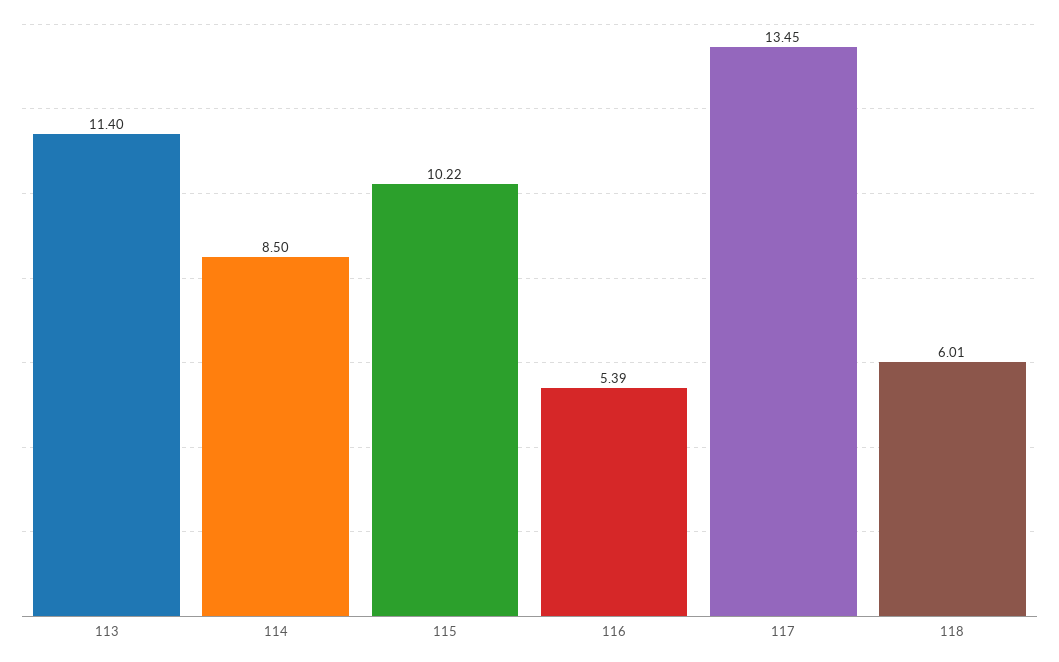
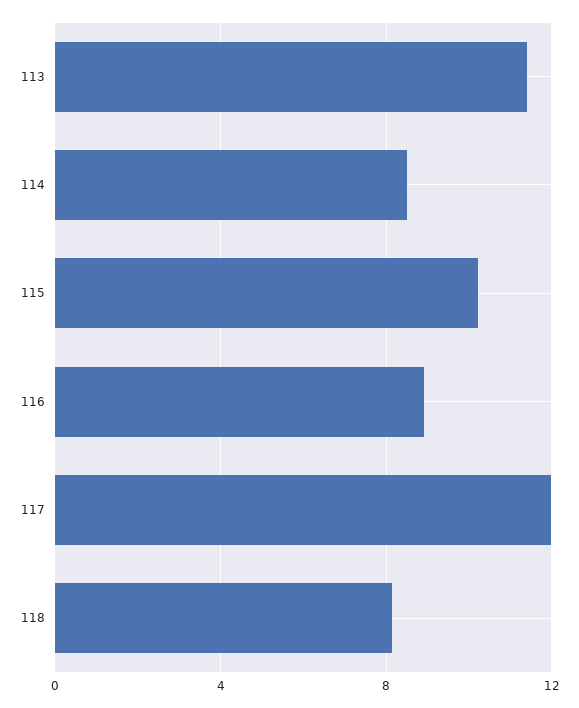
116: 5.39 -> 9
117: 13.45 -> 12
118: 6.01 -> 8

